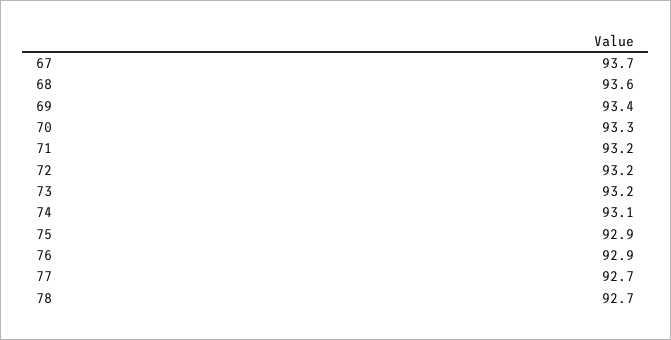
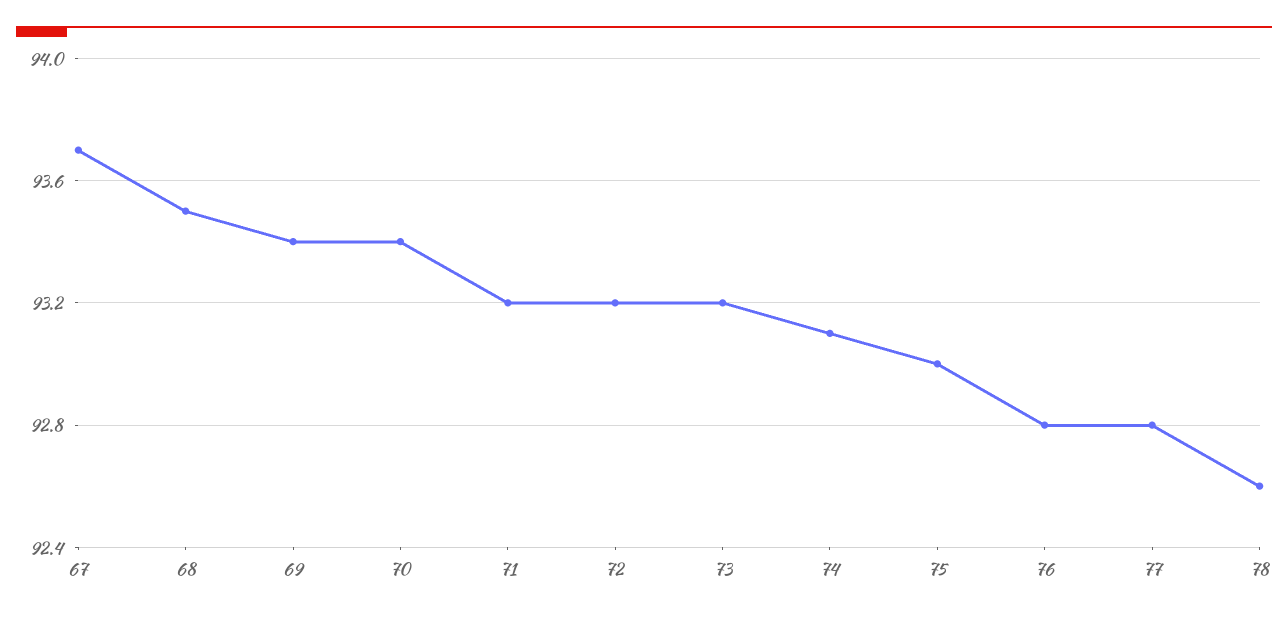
68: 93.6 -> 93.5
70: 93.3 -> 93.4
75: 92.9 -> 93
76: 92.9 -> 92.8
77: 92.7 -> 92.8
78: 92.7 -> 92.6

